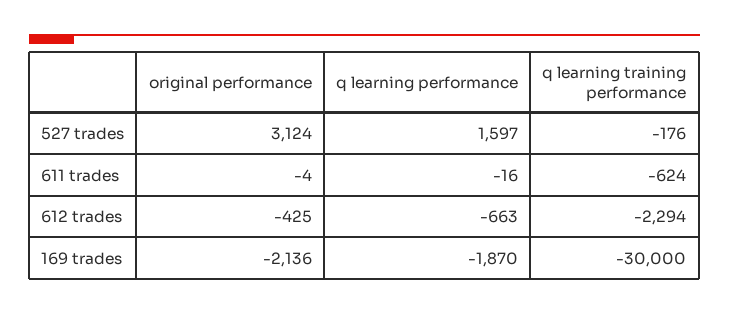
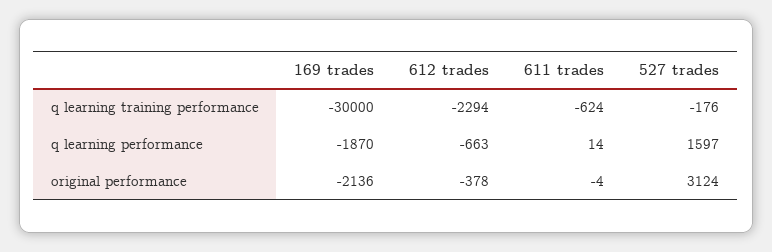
q learning performance, 611 trades: -16 -> 14
original performance, 612 trades: -425 -> -378

